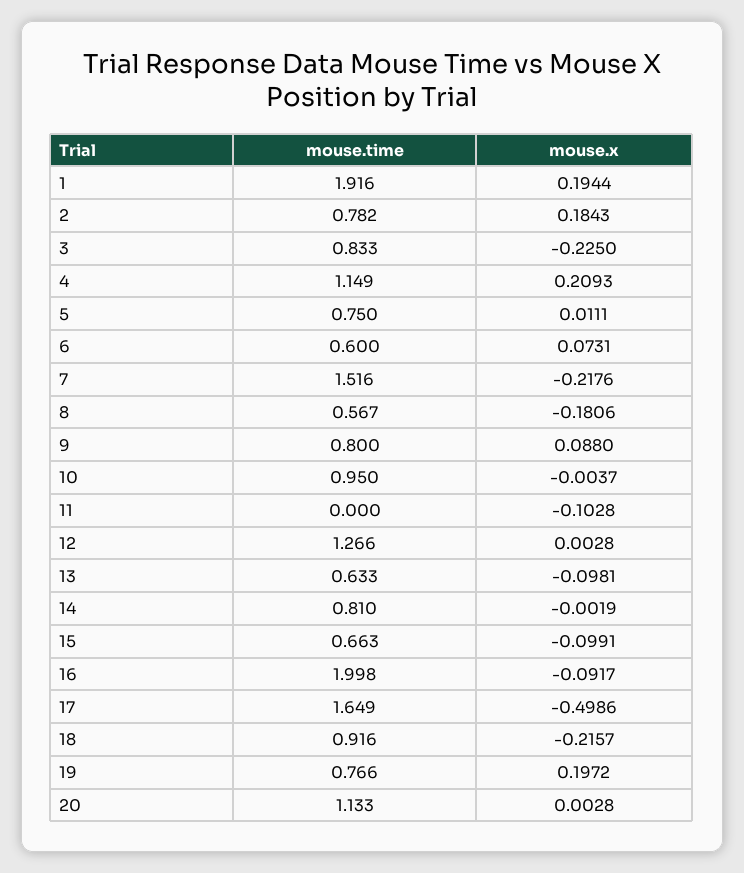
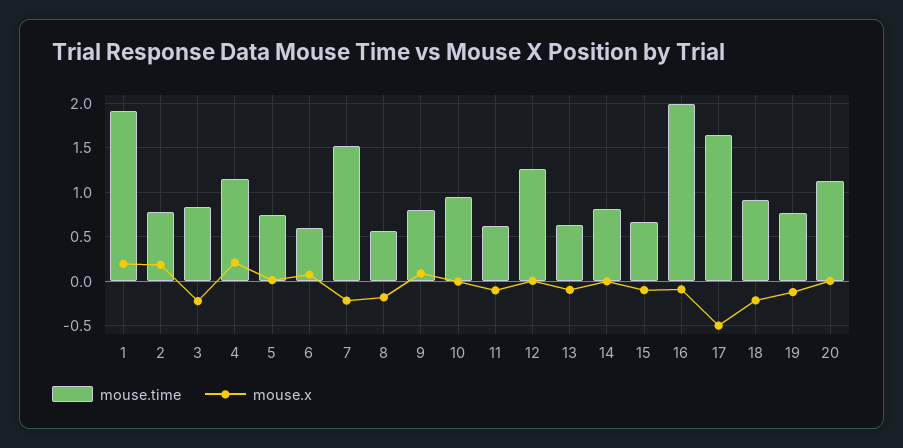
mouse.time, 11: 0 -> 0.6
mouse.x, 19: 0.1972 -> -0.1

